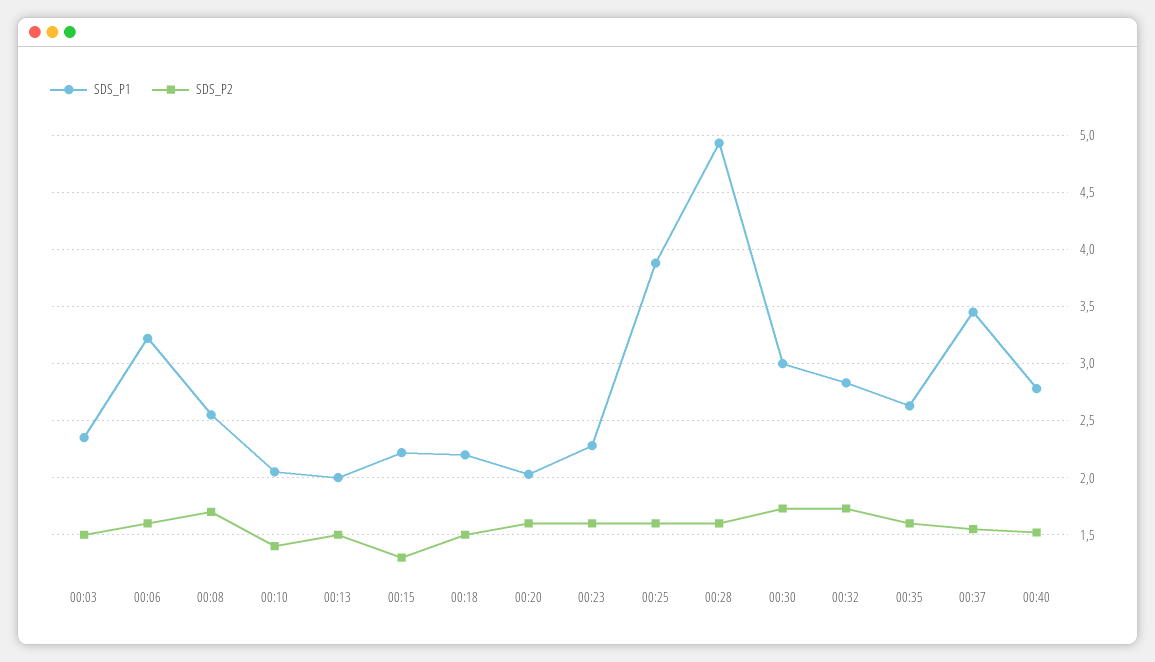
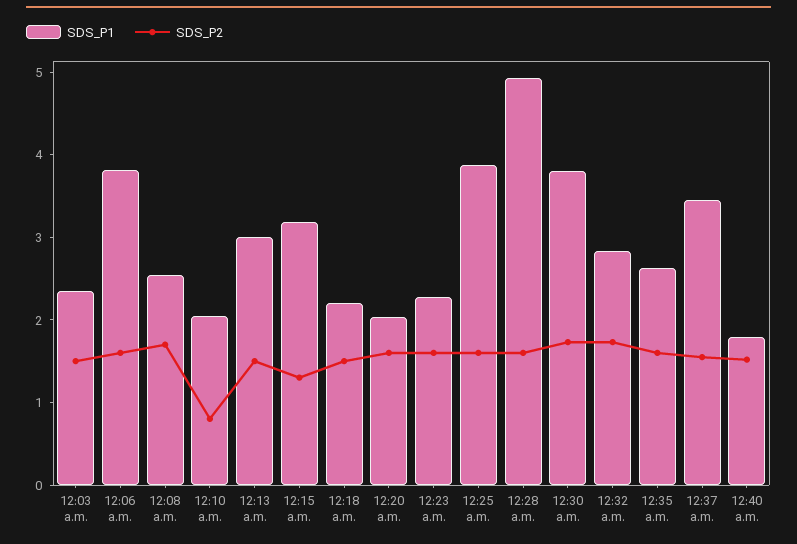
SDS_P1, 00:06: 3.2 -> 3.8
SDS_P2, 00:10: 1.4 -> 0.8
SDS_P1, 00:13: 2 -> 3
SDS_P1, 00:15: 2.2 -> 3.2
SDS_P1, 00:30: 3 -> 3.8
SDS_P1, 00:40: 2.8 -> 1.8

